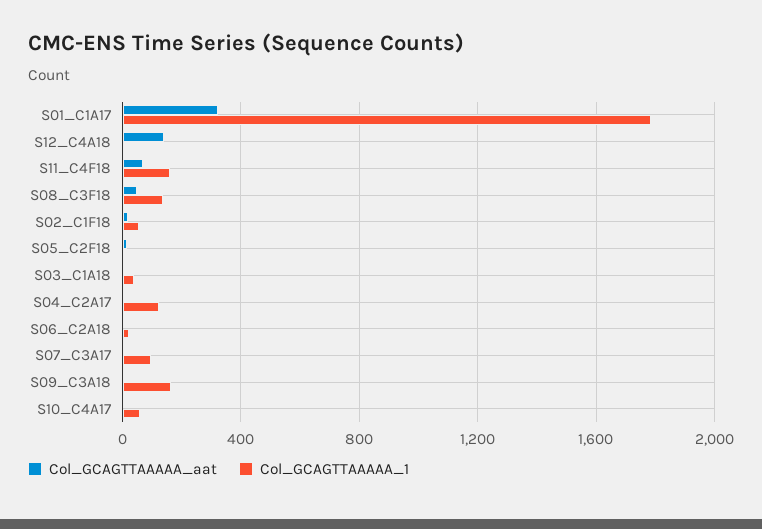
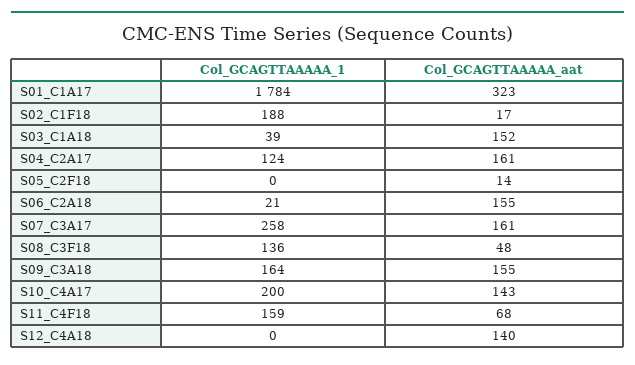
Col_GCAGTTAAAAA_1, S02_C1F18: 50 -> 188
Col_GCAGTTAAAAA_aat, S03_C1A18: 0 -> 152
Col_GCAGTTAAAAA_aat, S04_C2A17: 0 -> 161
Col_GCAGTTAAAAA_aat, S06_C2A18: 0 -> 155
Col_GCAGTTAAAAA_aat, S07_C3A17: 0 -> 161
Col_GCAGTTAAAAA_1, S07_C3A17: 100 -> 258
Col_GCAGTTAAAAA_aat, S09_C3A18: 0 -> 155
Col_GCAGTTAAAAA_aat, S10_C4A17: 0 -> 143
Col_GCAGTTAAAAA_1, S10_C4A17: 50 -> 200

